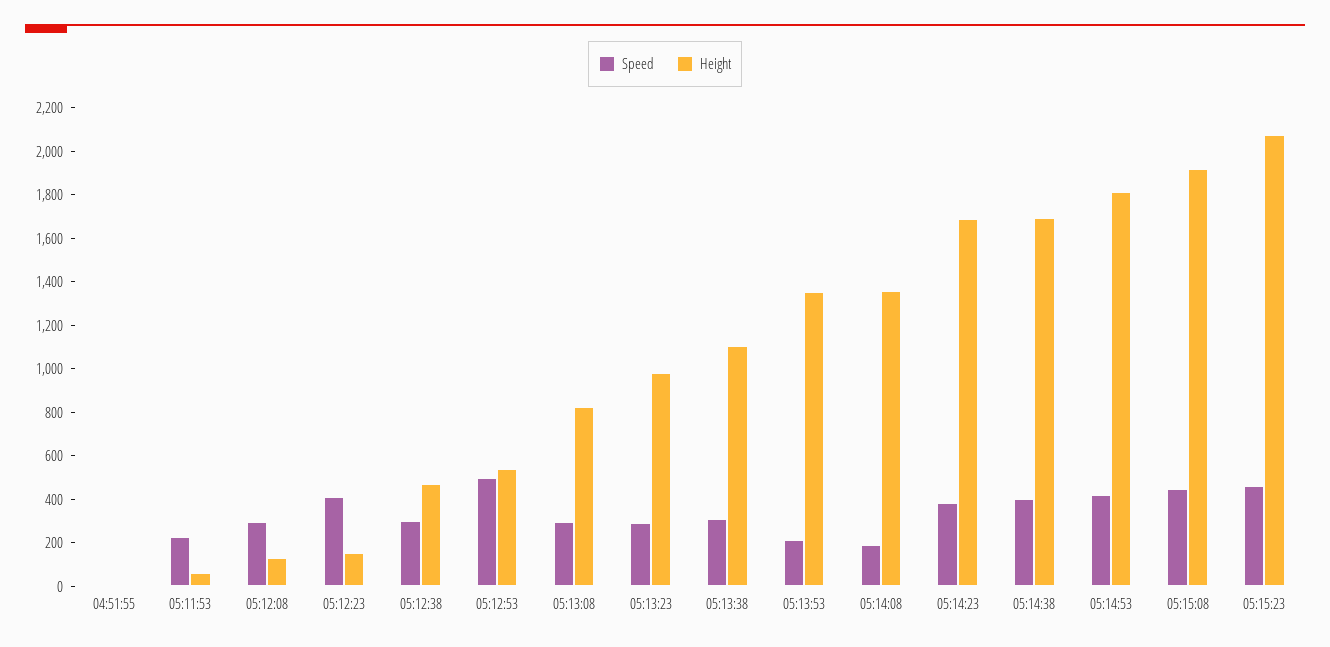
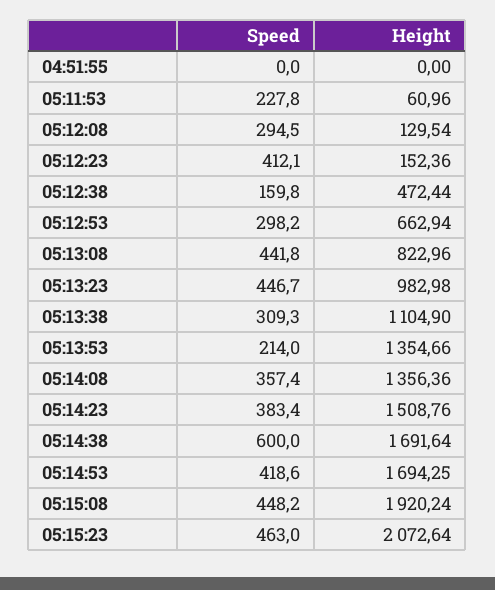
Speed, 05:12:38: 300 -> 159.8
Speed, 05:12:53: 500 -> 298.2
Height, 05:12:53: 550 -> 662.94
Speed, 05:13:08: 300 -> 441.8
Speed, 05:13:23: 300 -> 446.7
Speed, 05:14:08: 200 -> 357.4
Height, 05:14:23: 1700 -> 1508.76
Speed, 05:14:38: 400 -> 600
Height, 05:14:53: 1800 -> 1694.25

